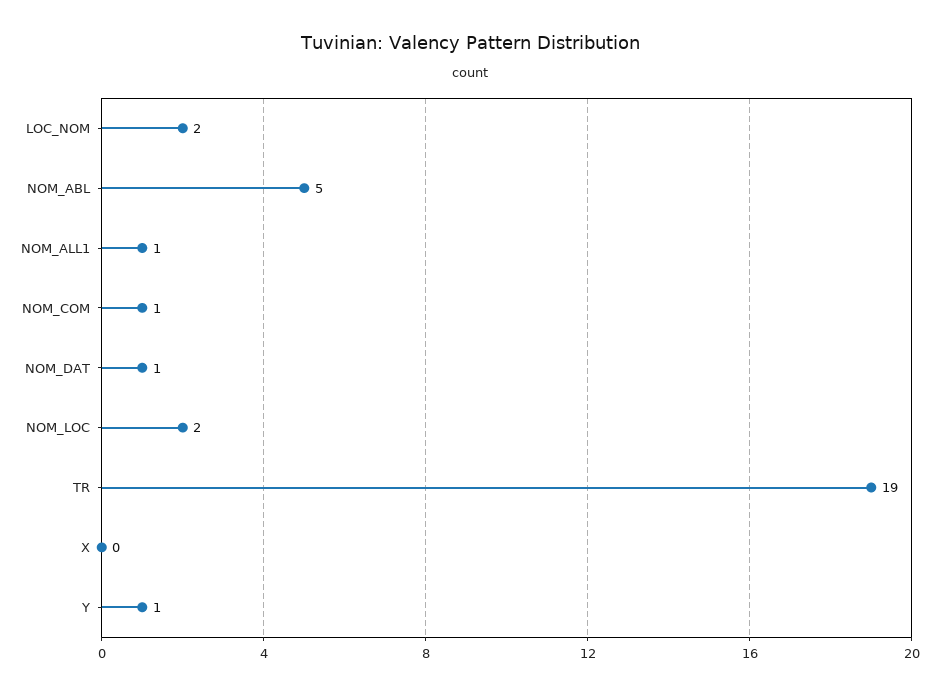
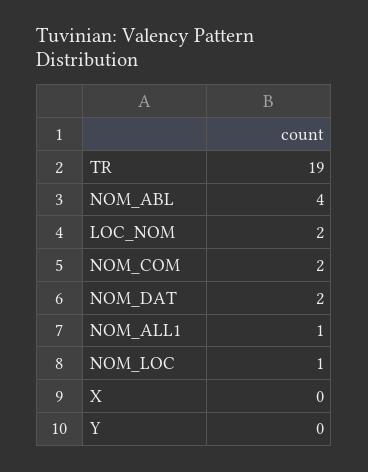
NOM_ABL: 5 -> 4
NOM_COM: 1 -> 2
NOM_DAT: 1 -> 2
NOM_LOC: 2 -> 1
Y: 1 -> 0

